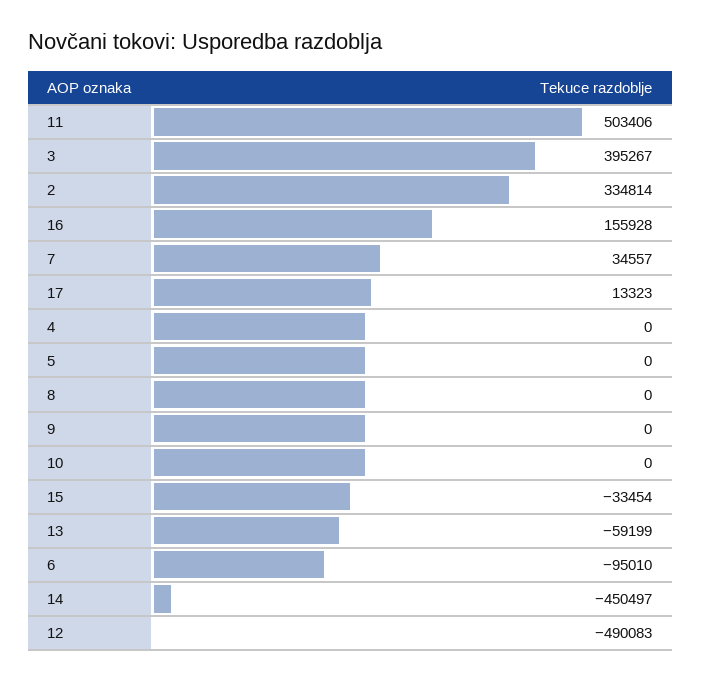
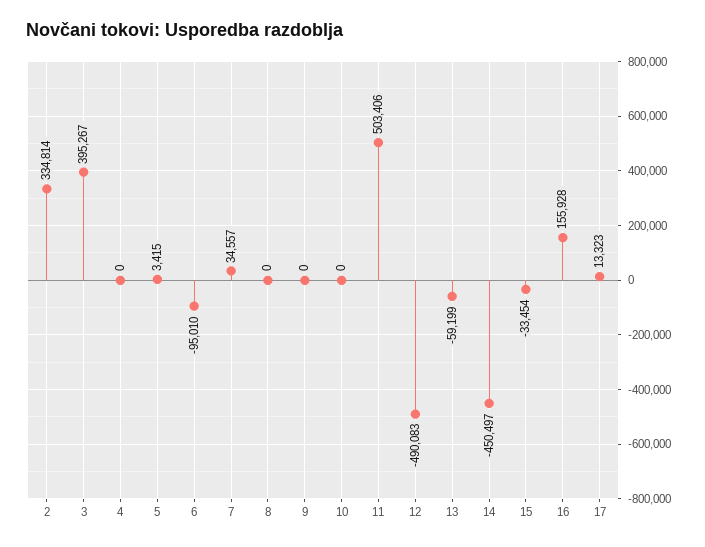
5: 0 -> 3415

